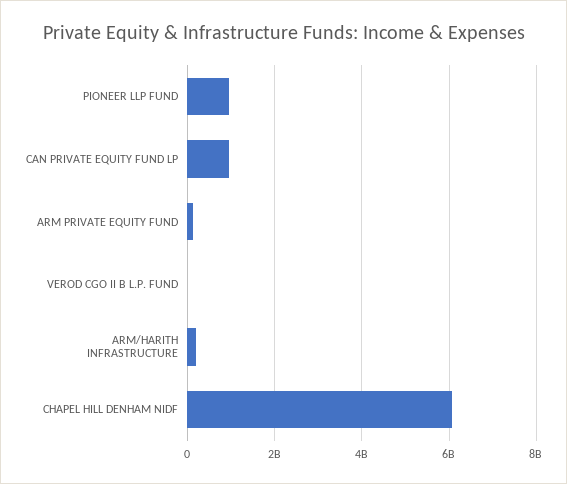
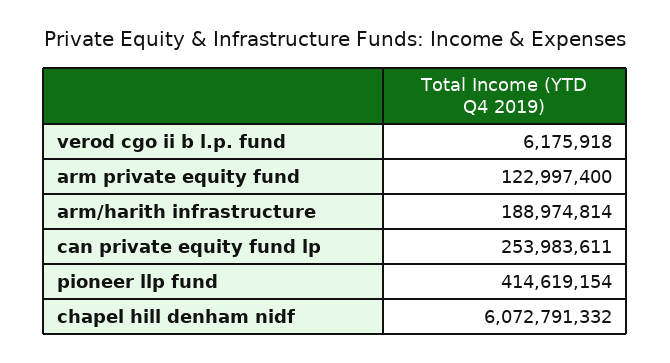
PIONEER LLP FUND: 1000000000 -> 414619154
CAN PRIVATE EQUITY FUND LP: 1000000000 -> 253983611

